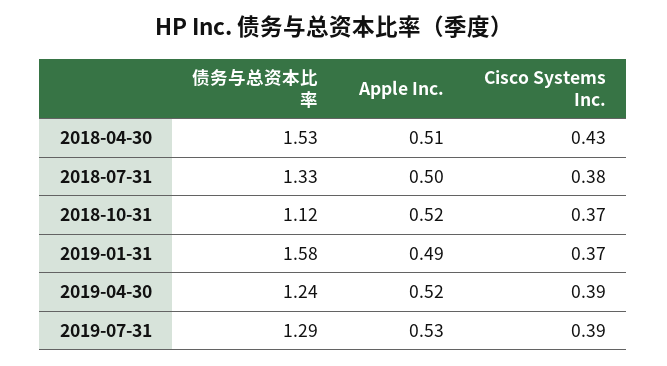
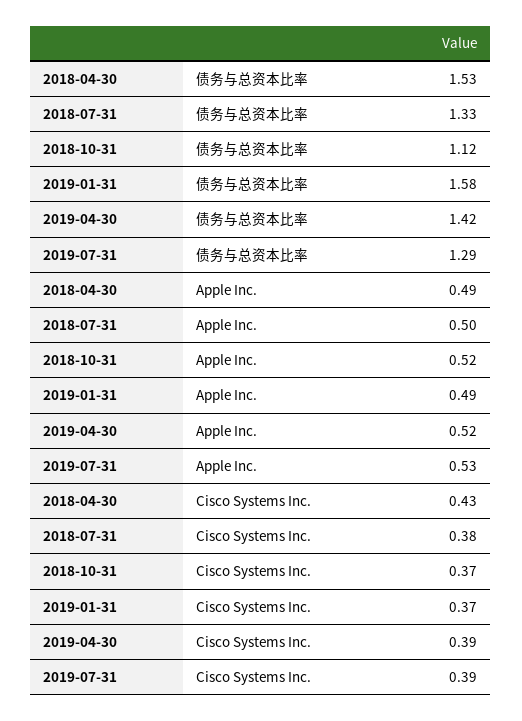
Apple Inc., 2018-04-30: 0.51 -> 0.49
债务与总资本比率, 2019-04-30: 1.24 -> 1.42

